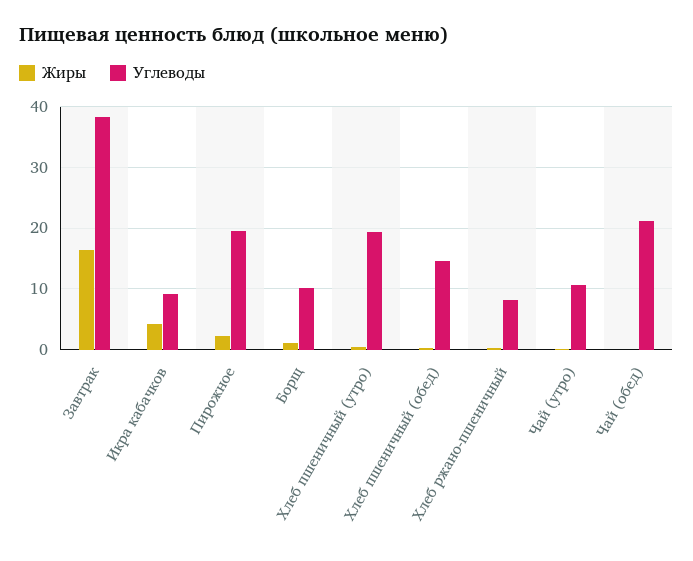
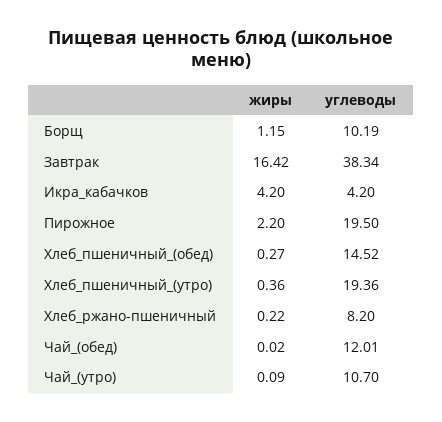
Углеводы, Икра кабачков: 9 -> 4.2
Углеводы, Чай (обед): 21 -> 12.01

